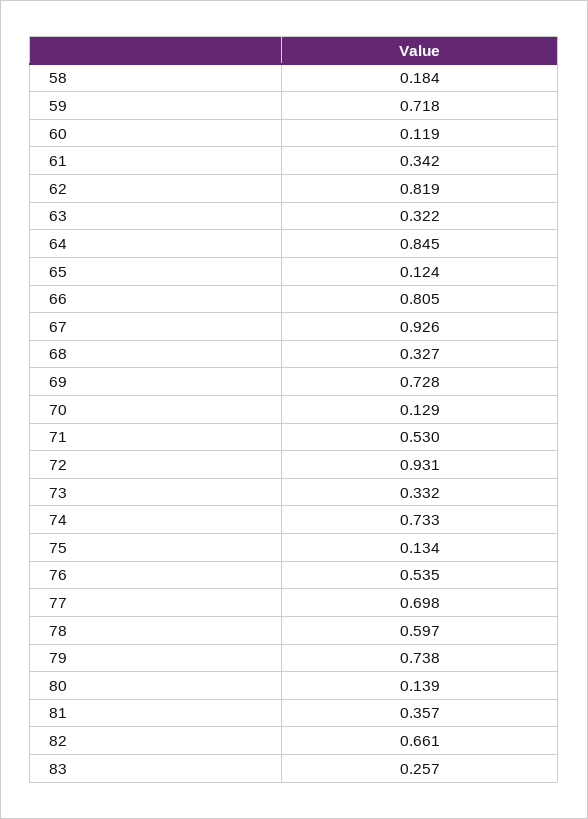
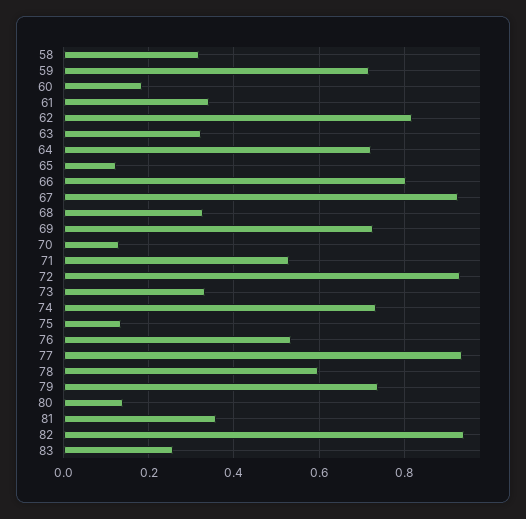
58: 0.184 -> 0.32
60: 0.119 -> 0.18
64: 0.845 -> 0.72
77: 0.698 -> 0.94
82: 0.661 -> 0.94

